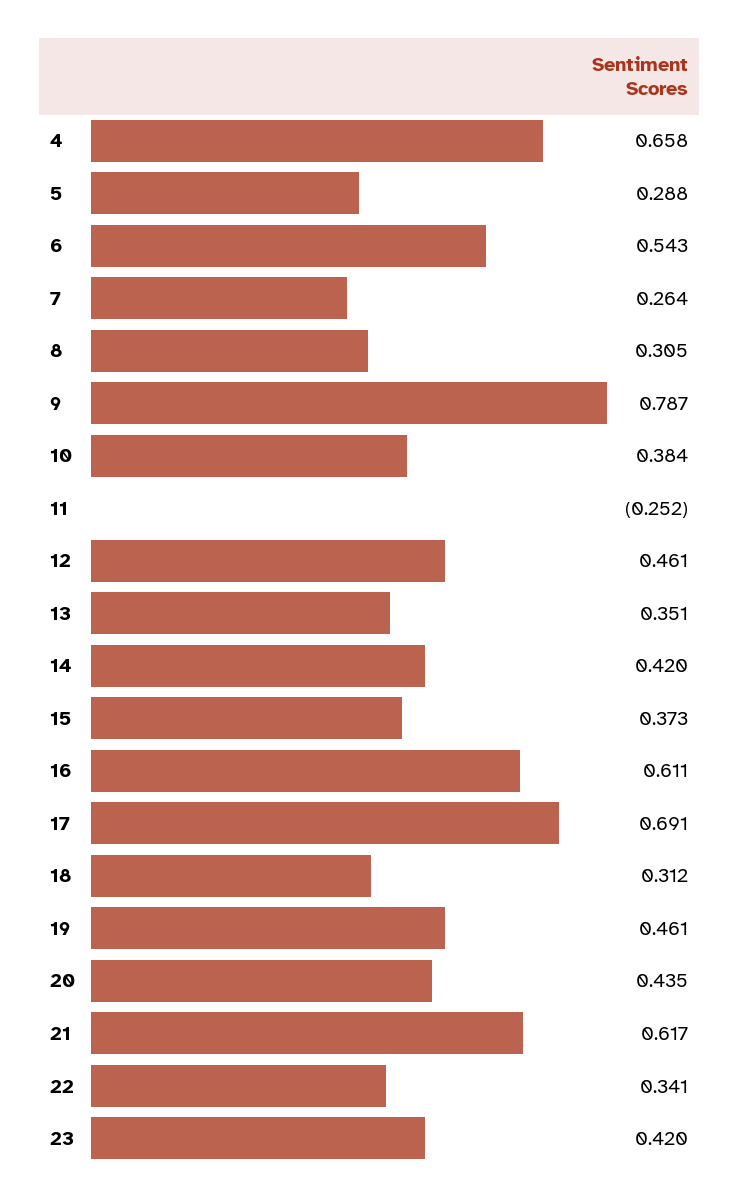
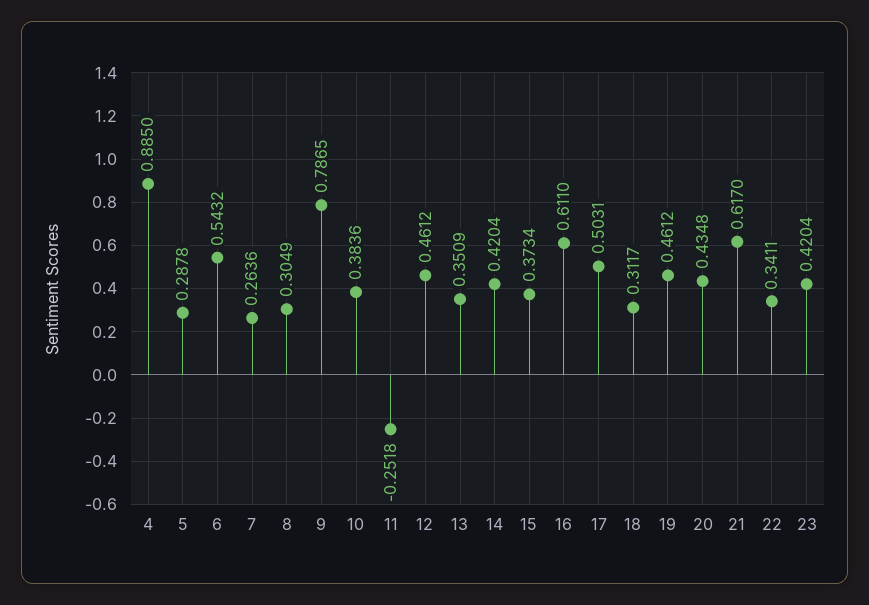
4: 0.658 -> 0.885
17: 0.691 -> 0.5031

